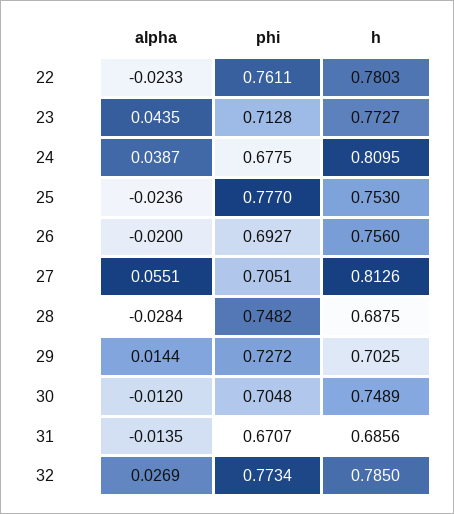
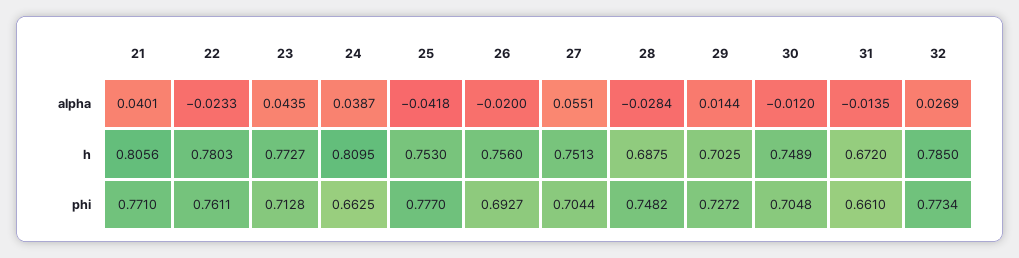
phi, 24: 0.6775 -> 0.6625
alpha, 25: -0.0236 -> -0.0418
phi, 27: 0.7051 -> 0.7044
h, 27: 0.8126 -> 0.7513
phi, 31: 0.6707 -> 0.661
h, 31: 0.6856 -> 0.672
alpha, 21: none -> 0.0401
h, 21: none -> 0.8056
phi, 21: none -> 0.771

